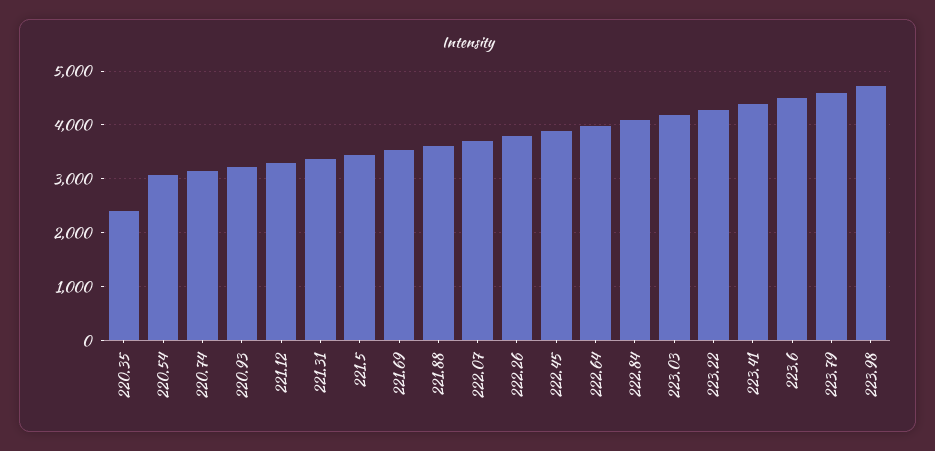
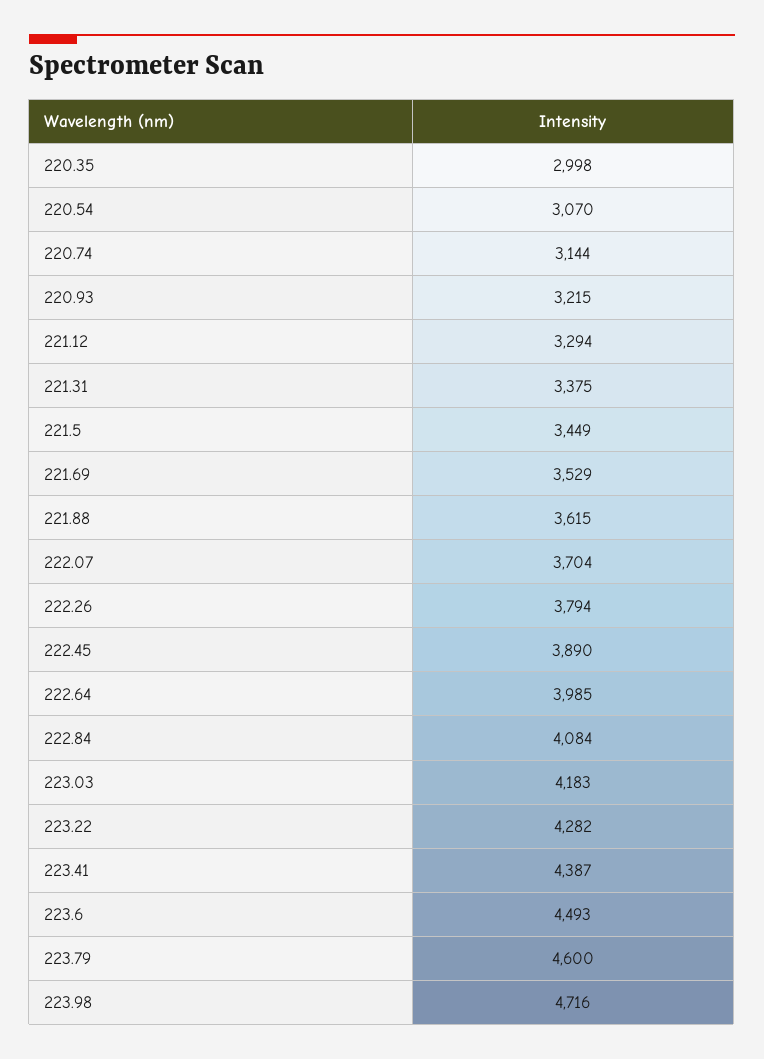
220.35: 2400 -> 2998

